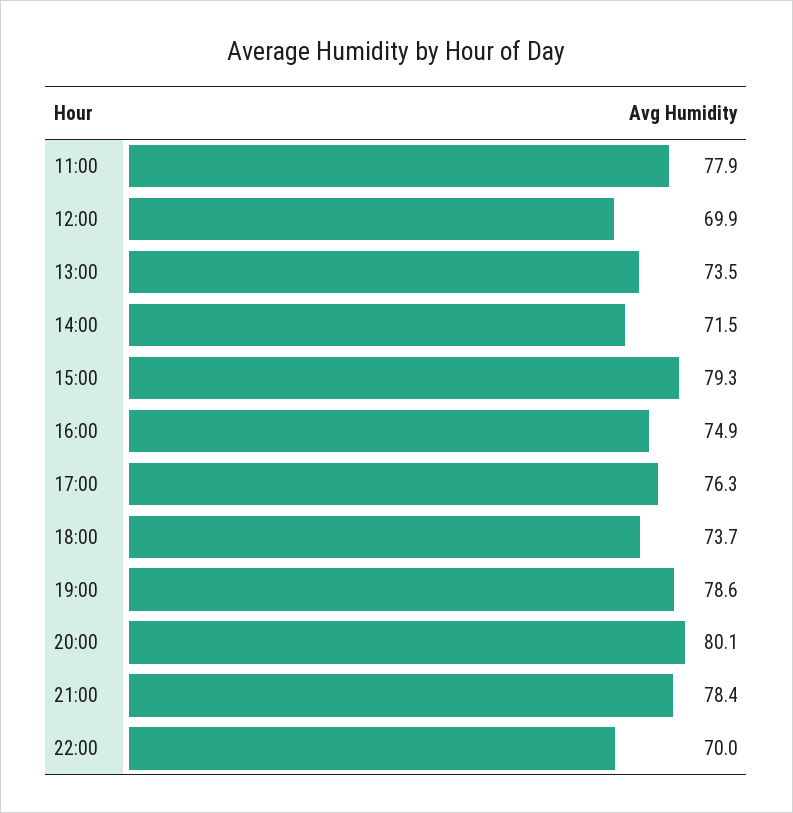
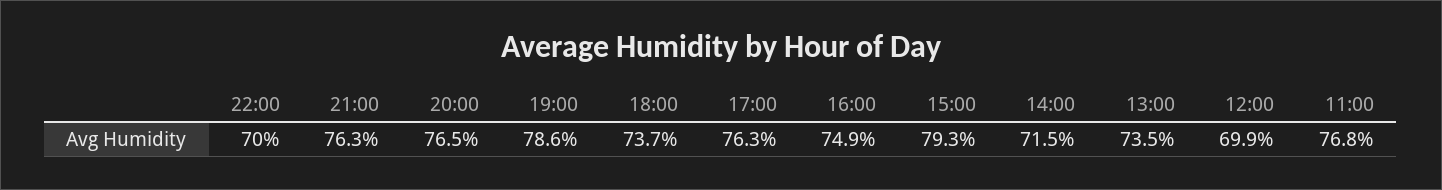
11:00: 77.9 -> 76.8
20:00: 80.1 -> 76.5
21:00: 78.4 -> 76.3

